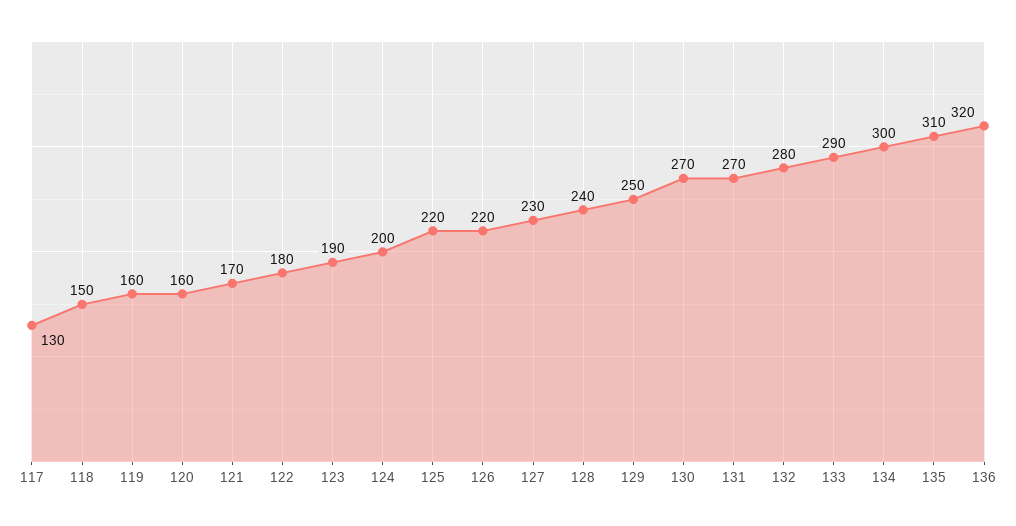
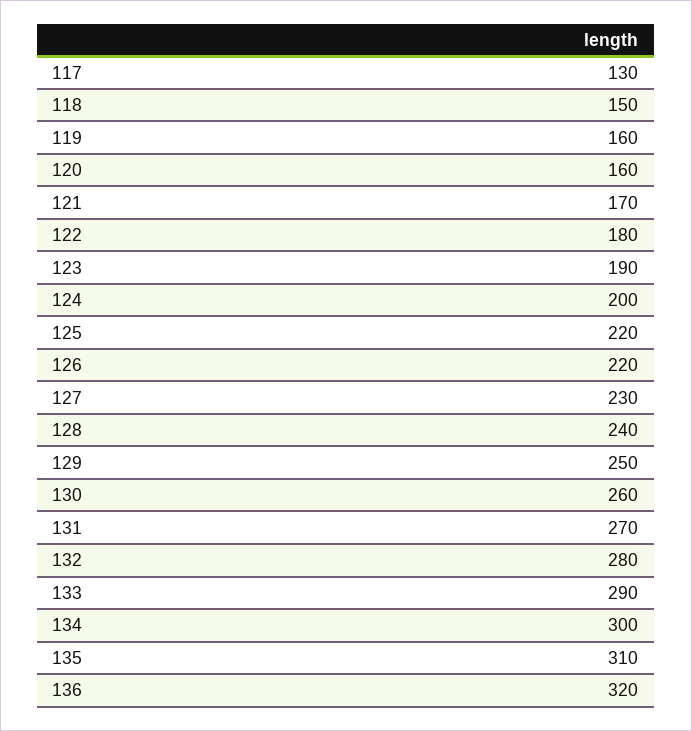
130: 270 -> 260

